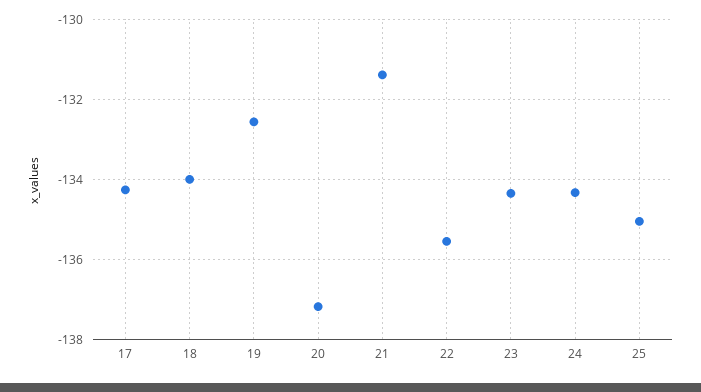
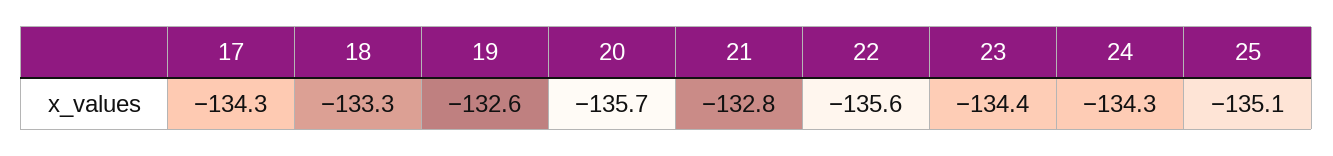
18: -134 -> -133.3
20: -137.2 -> -135.7
21: -131.4 -> -132.8

